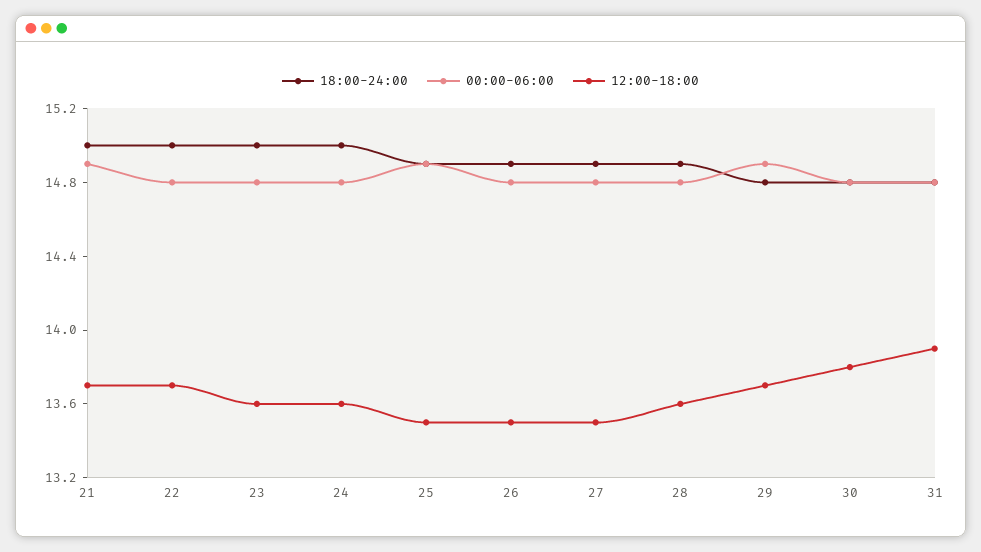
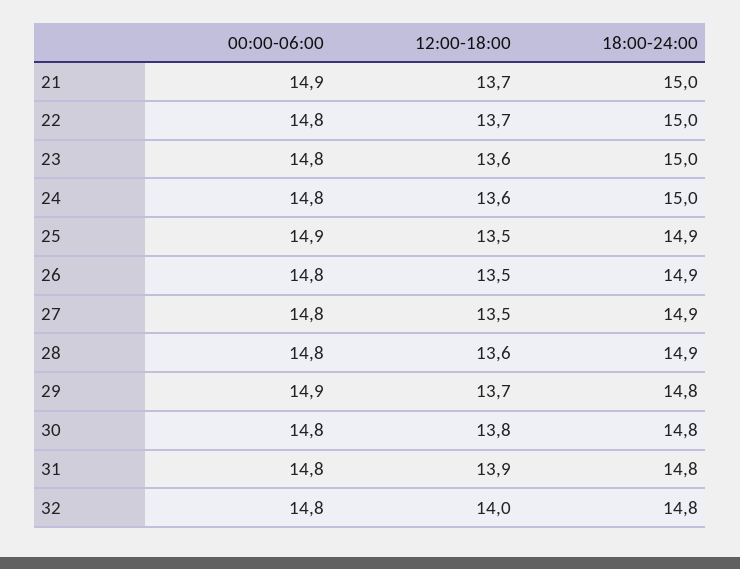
00:00-06:00, 32: none -> 14.8
12:00-18:00, 32: none -> 14
18:00-24:00, 32: none -> 14.8

